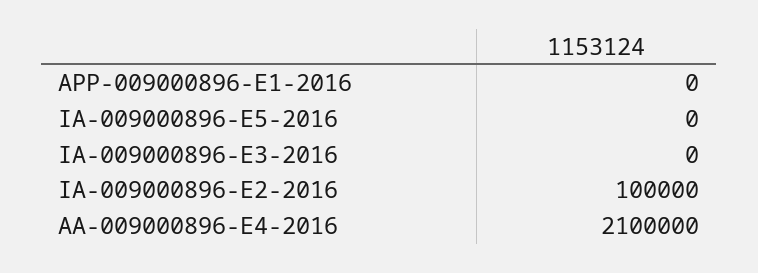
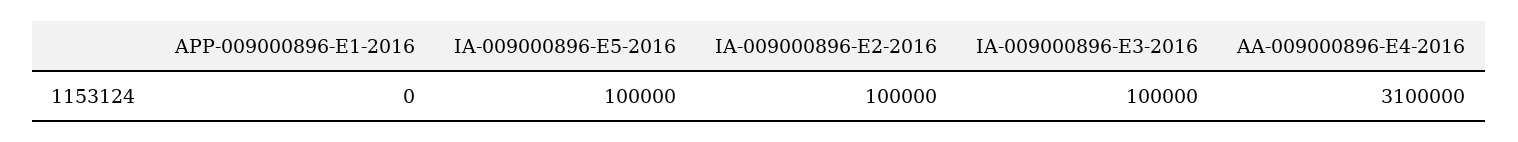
IA-009000896-E5-2016: 0 -> 100000
IA-009000896-E3-2016: 0 -> 100000
AA-009000896-E4-2016: 2100000 -> 3100000

